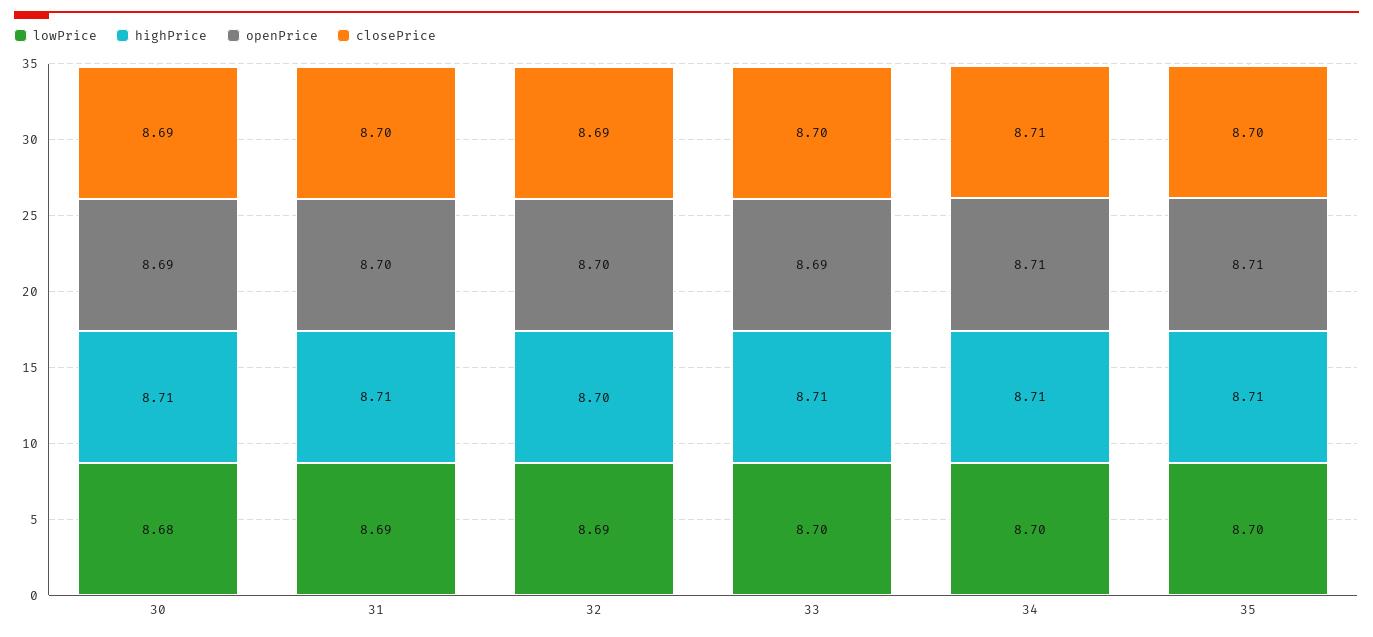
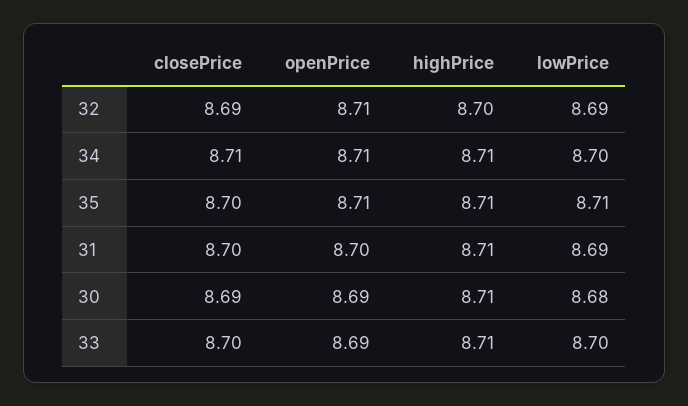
openPrice, 32: 8.7 -> 8.71
lowPrice, 35: 8.7 -> 8.71

